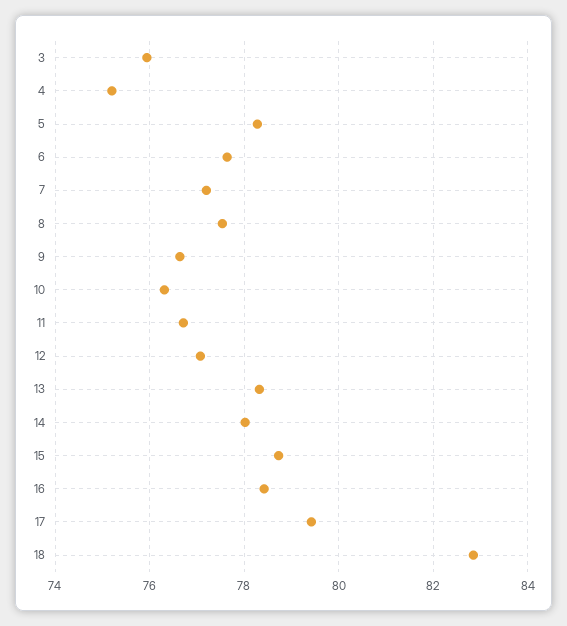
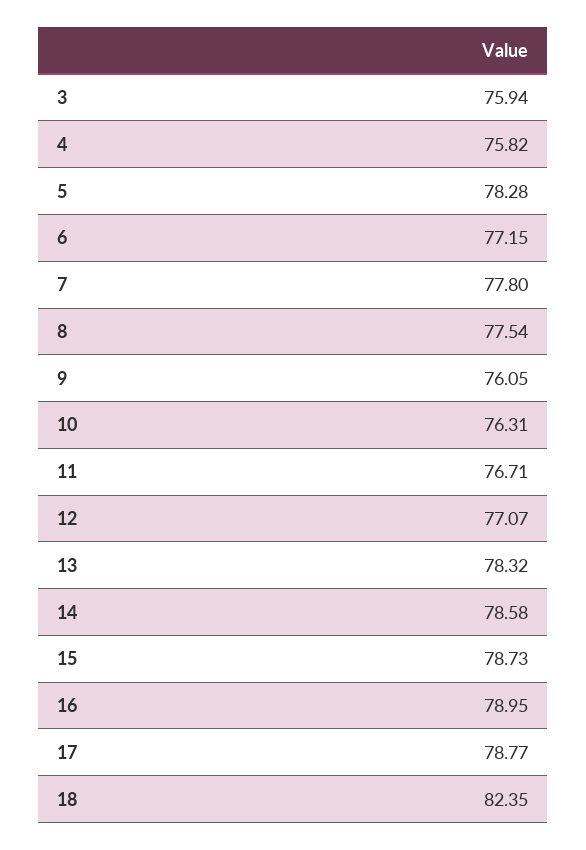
4: 75.2 -> 75.82
6: 77.6 -> 77.15
7: 77.2 -> 77.8
9: 76.6 -> 76.05
14: 78 -> 78.58
16: 78.4 -> 78.95
17: 79.4 -> 78.77
18: 82.8 -> 82.35

